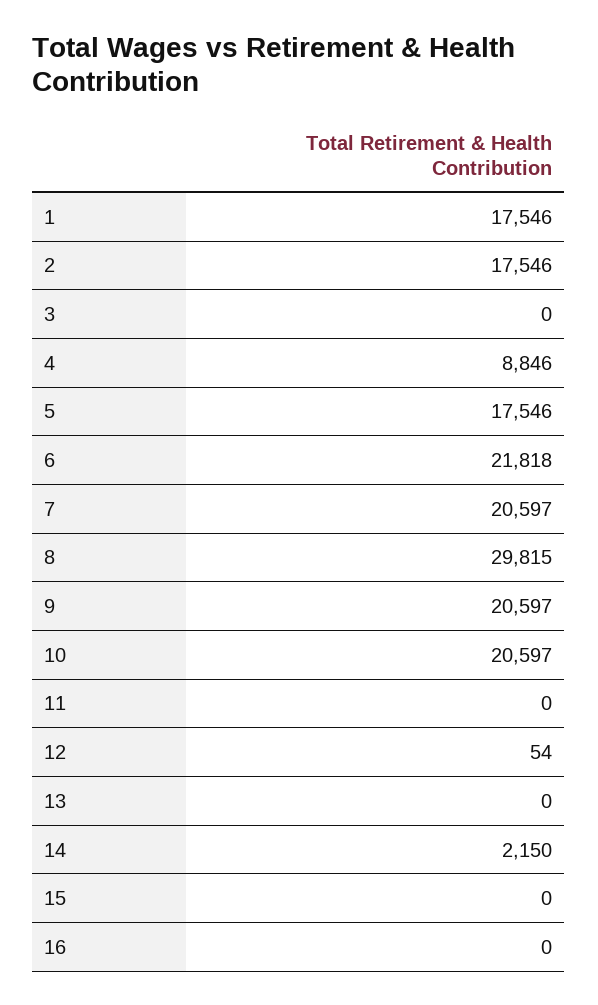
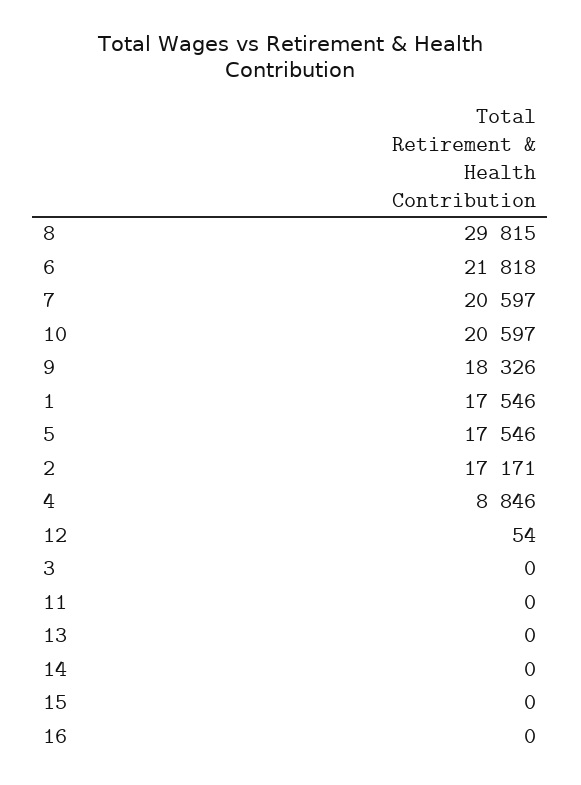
2: 17546 -> 17171
9: 20597 -> 18326
14: 2150 -> 0

